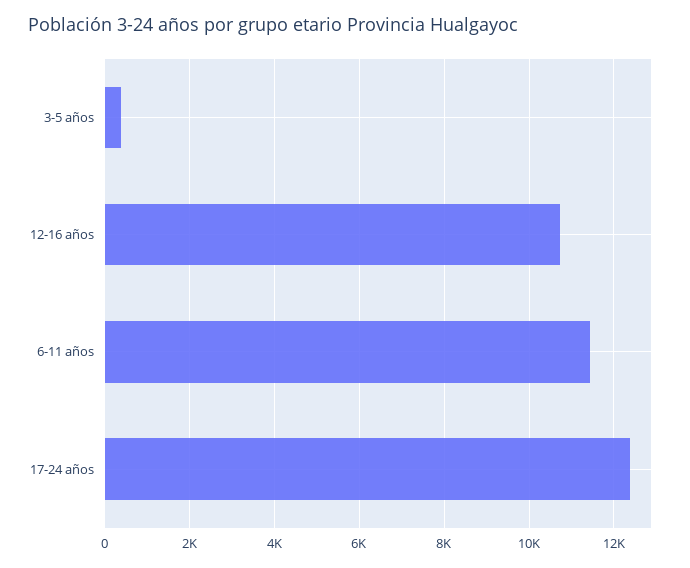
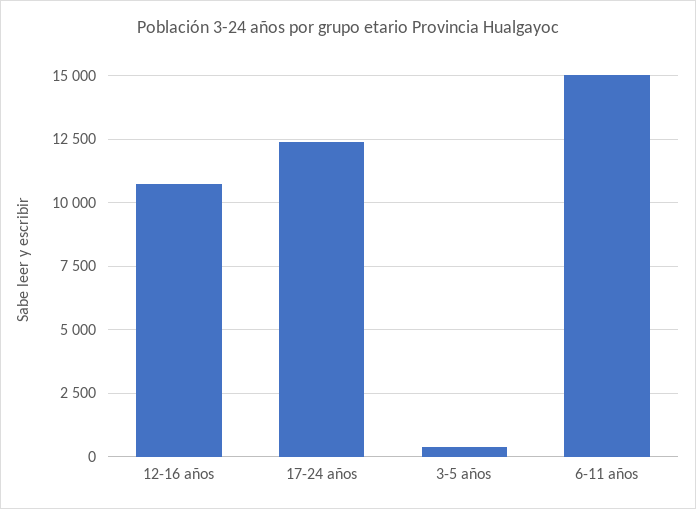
6-11 años: 11400 -> 15000

